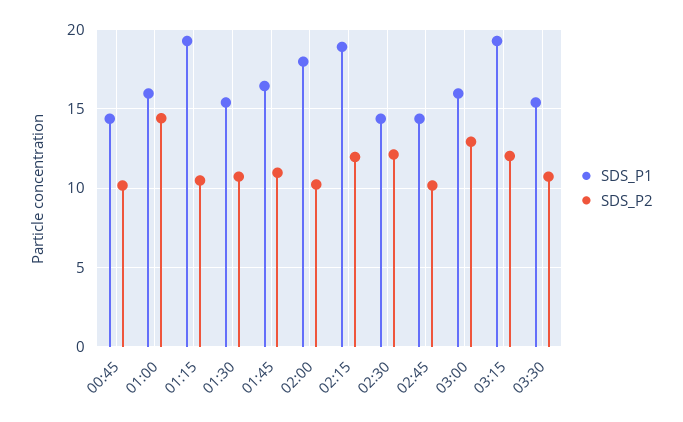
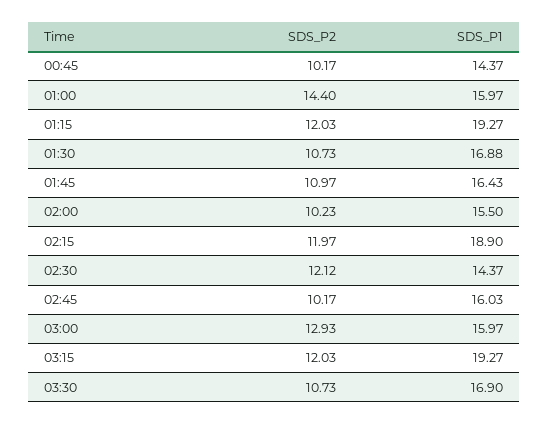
SDS_P2, 01:15: 10.5 -> 12.03
SDS_P1, 01:30: 15.5 -> 16.88
SDS_P1, 02:00: 18 -> 15.5
SDS_P1, 02:45: 14.5 -> 16.03
SDS_P1, 03:30: 15.5 -> 16.9

